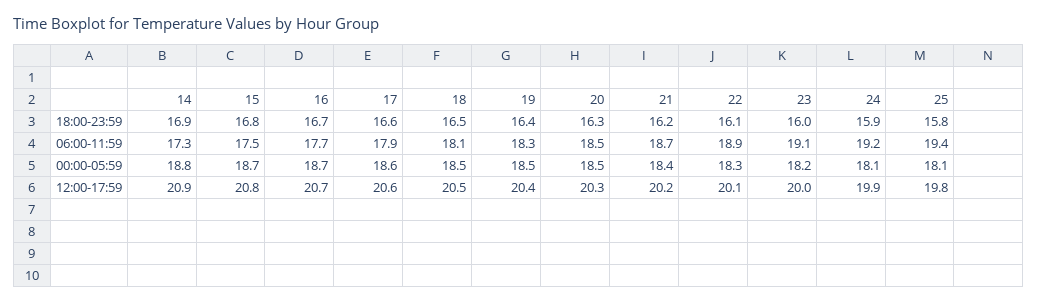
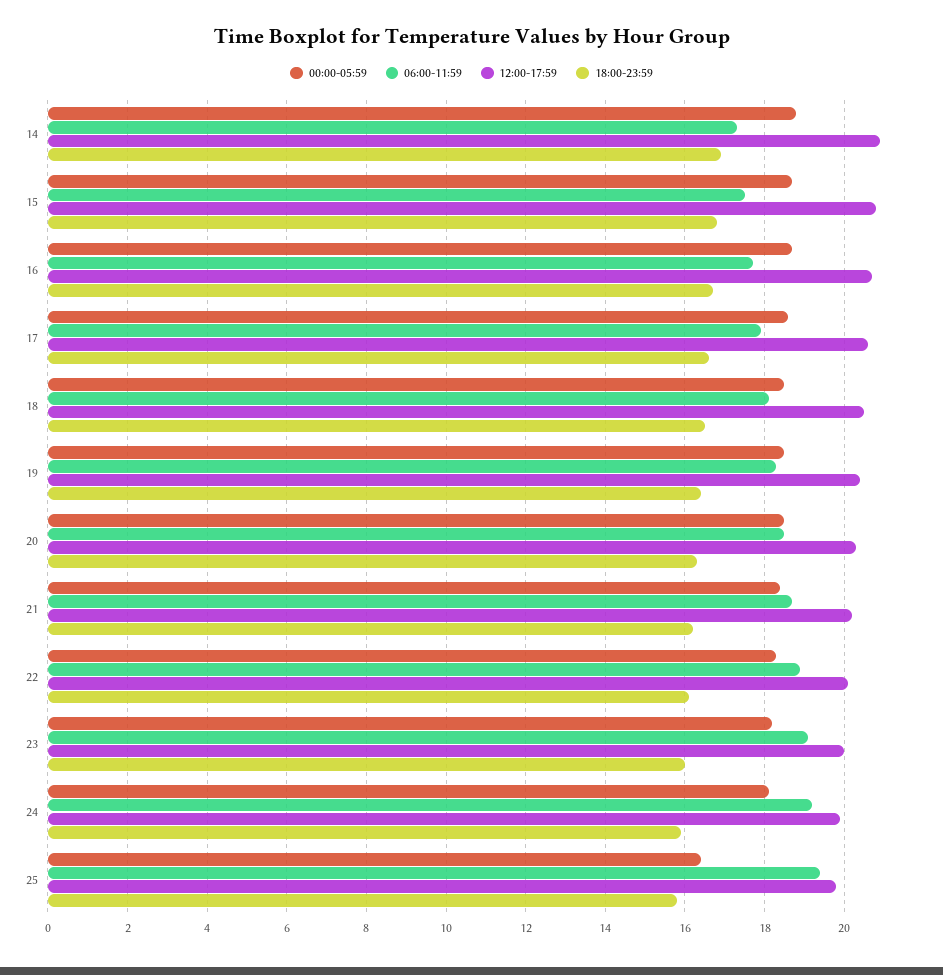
00:00-05:59, 25: 18.1 -> 16.5

